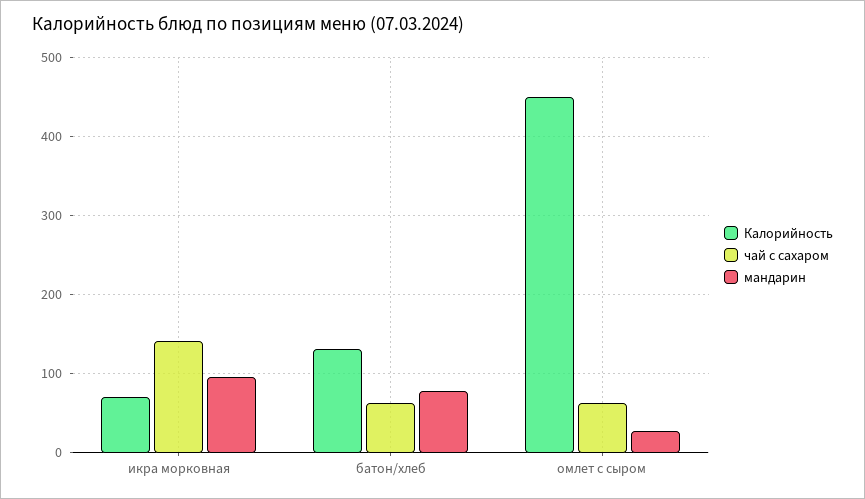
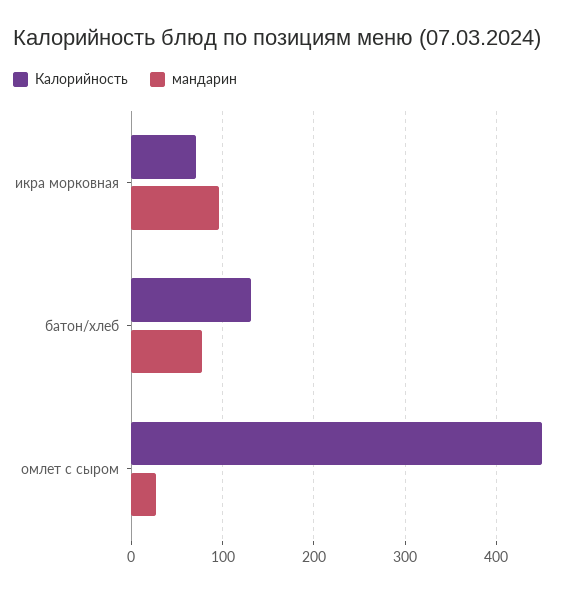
чай с сахаром, икра морковная: 140 -> none
чай с сахаром, батон/хлеб: 60 -> none
чай с сахаром, омлет с сыром: 60 -> none

